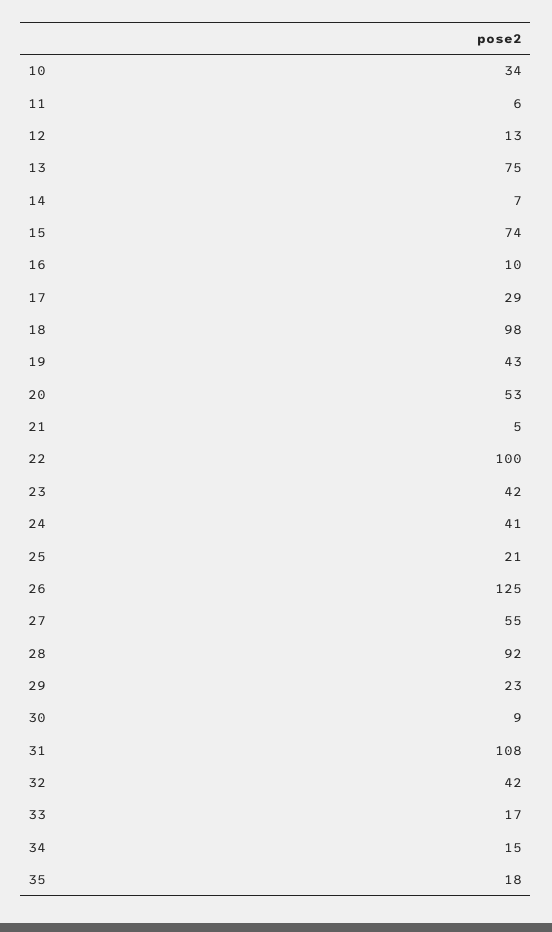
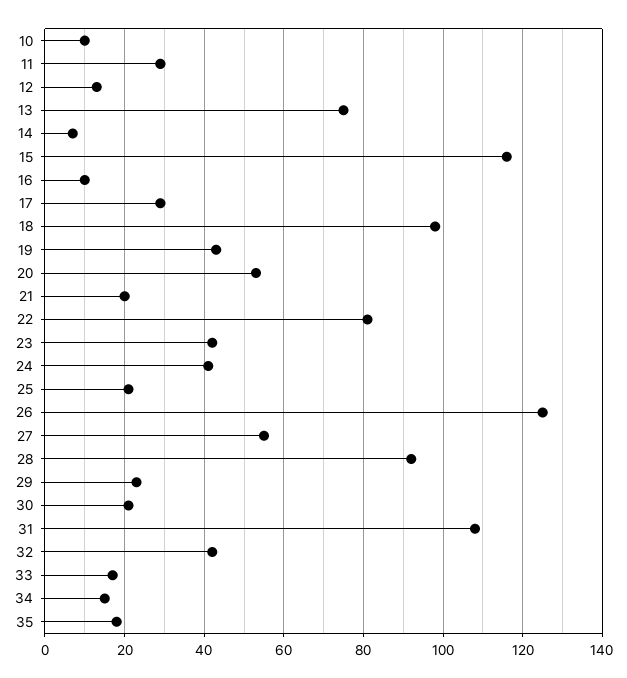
10: 34 -> 10
11: 6 -> 30
15: 74 -> 115
21: 5 -> 20
22: 100 -> 80
30: 9 -> 20

